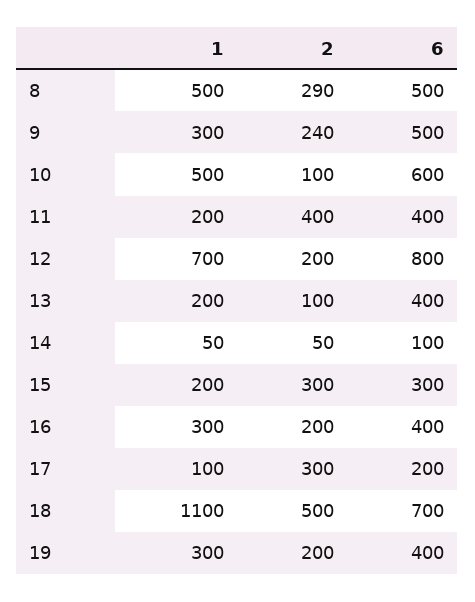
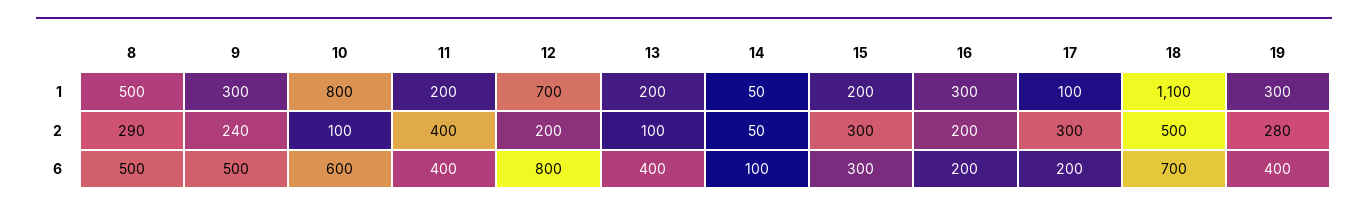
1, 10: 500 -> 800
6, 16: 400 -> 200
2, 19: 200 -> 280

